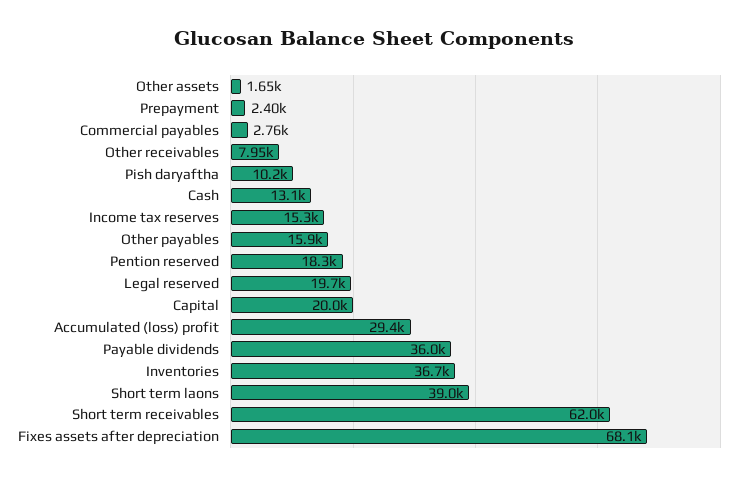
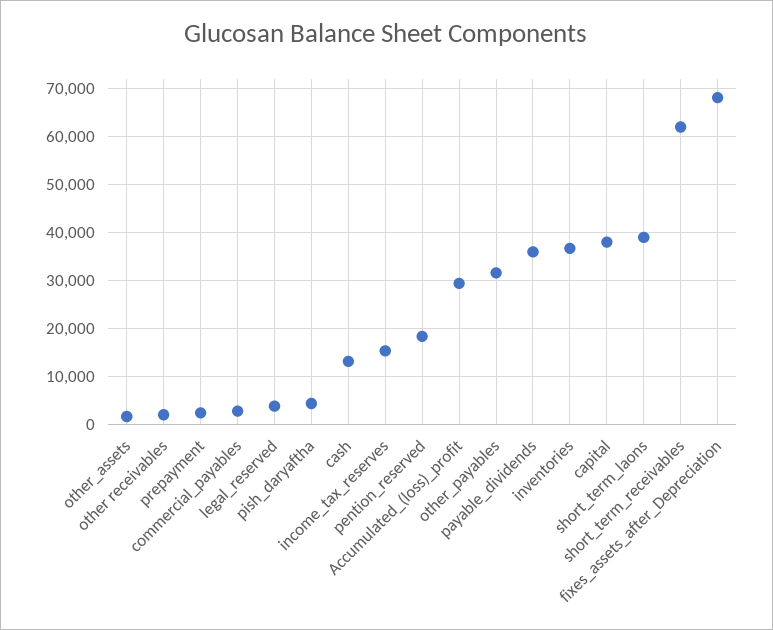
Other receivables: 7950 -> 2000
Pish daryaftha: 10200 -> 4000
Other payables: 15900 -> 32000
Legal reserved: 19700 -> 4000
Capital: 20000 -> 38000

